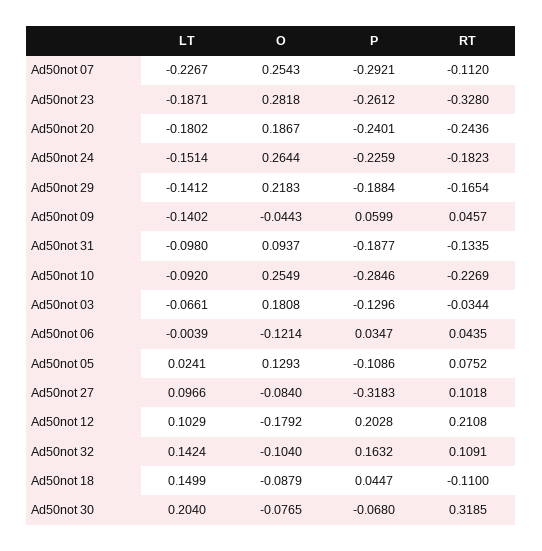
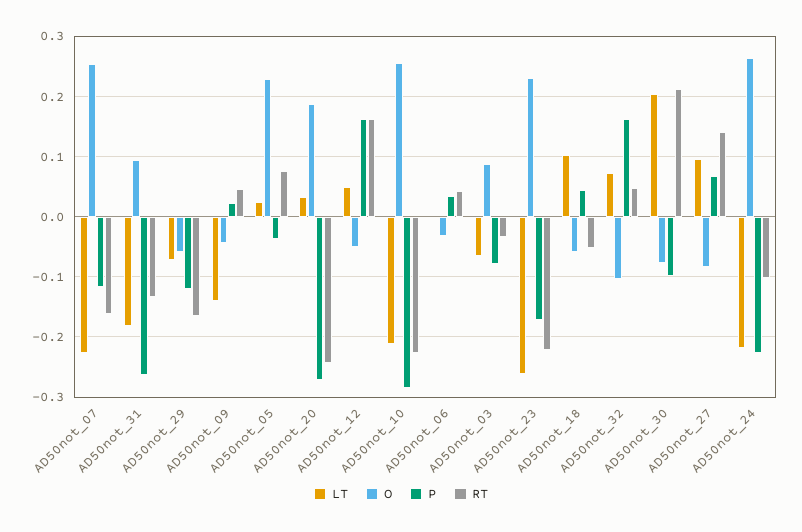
P, Ad50not 07: -0.2921 -> -0.12
RT, Ad50not 07: -0.112 -> -0.16
LT, Ad50not 23: -0.1871 -> -0.26
O, Ad50not 23: 0.2818 -> 0.23
P, Ad50not 23: -0.2612 -> -0.17
RT, Ad50not 23: -0.328 -> -0.22
LT, Ad50not 20: -0.1802 -> 0.03
P, Ad50not 20: -0.2401 -> -0.27
LT, Ad50not 24: -0.1514 -> -0.22
RT, Ad50not 24: -0.1823 -> -0.1
LT, Ad50not 29: -0.1412 -> -0.07
O, Ad50not 29: 0.2183 -> -0.06
P, Ad50not 29: -0.1884 -> -0.12
P, Ad50not 09: 0.0599 -> 0.02
LT, Ad50not 31: -0.098 -> -0.18
P, Ad50not 31: -0.1877 -> -0.26
LT, Ad50not 10: -0.092 -> -0.21
O, Ad50not 03: 0.1808 -> 0.09
P, Ad50not 03: -0.1296 -> -0.08
O, Ad50not 06: -0.1214 -> -0.03
O, Ad50not 05: 0.1293 -> 0.23
P, Ad50not 05: -0.1086 -> -0.04
P, Ad50not 27: -0.3183 -> 0.07
RT, Ad50not 27: 0.1018 -> 0.14
LT, Ad50not 12: 0.1029 -> 0.05
O, Ad50not 12: -0.1792 -> -0.05
P, Ad50not 12: 0.2028 -> 0.16
RT, Ad50not 12: 0.2108 -> 0.16
LT, Ad50not 32: 0.1424 -> 0.07
RT, Ad50not 32: 0.1091 -> 0.05
LT, Ad50not 18: 0.1499 -> 0.1
O, Ad50not 18: -0.0879 -> -0.06
RT, Ad50not 18: -0.11 -> -0.05
P, Ad50not 30: -0.068 -> -0.1
RT, Ad50not 30: 0.3185 -> 0.21

